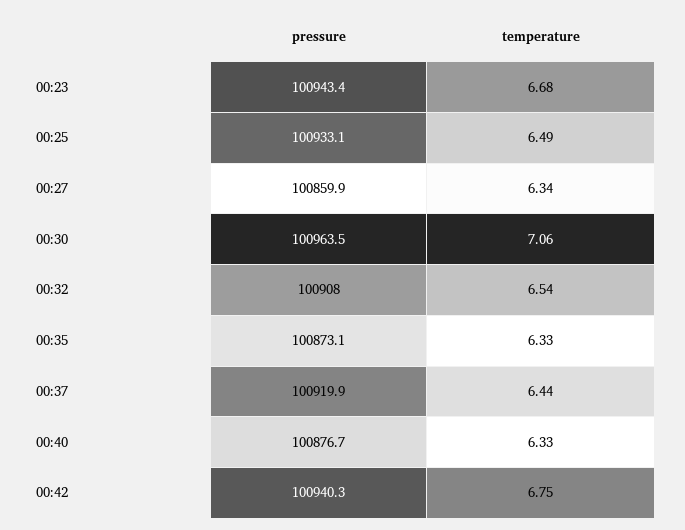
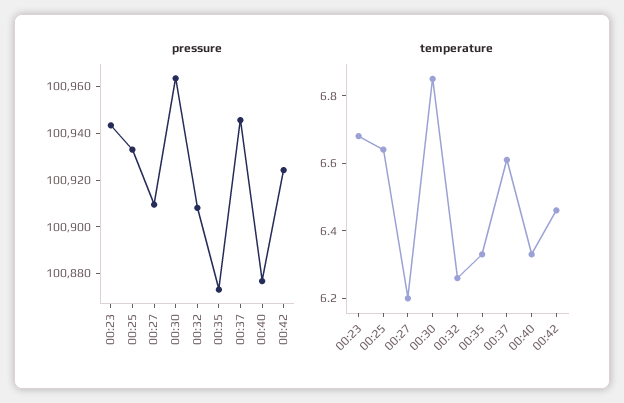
temperature, 00:25: 6.49 -> 6.65
pressure, 00:27: 100859.9 -> 100910
temperature, 00:27: 6.34 -> 6.2
temperature, 00:30: 7.06 -> 6.85
temperature, 00:32: 6.54 -> 6.25
pressure, 00:37: 100919.9 -> 100945
temperature, 00:37: 6.44 -> 6.6
pressure, 00:42: 100940.3 -> 100925
temperature, 00:42: 6.75 -> 6.45

